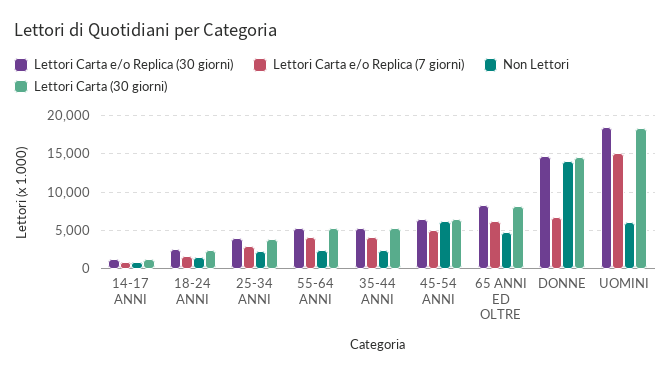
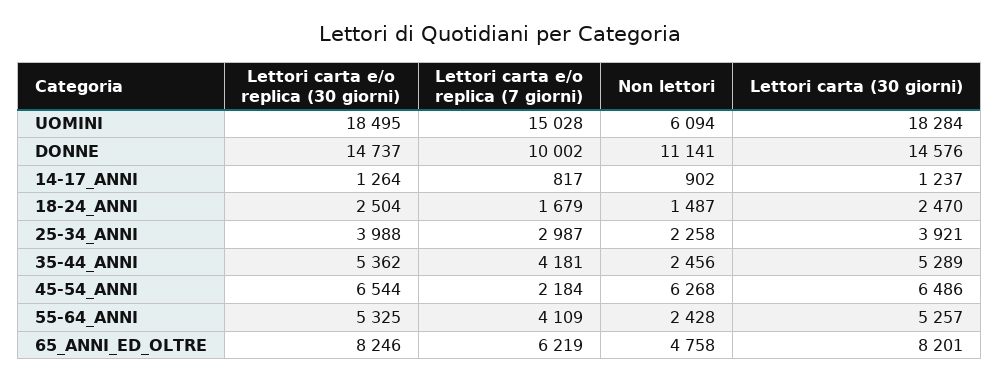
Lettori Carta e/o Replica (7 giorni), 45-54 ANNI: 5000 -> 2184
Lettori Carta e/o Replica (7 giorni), DONNE: 7000 -> 10002
Non Lettori, DONNE: 14000 -> 11141

